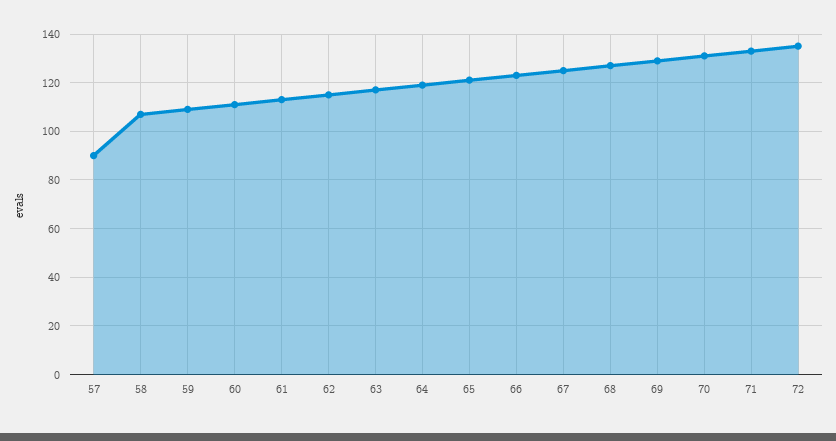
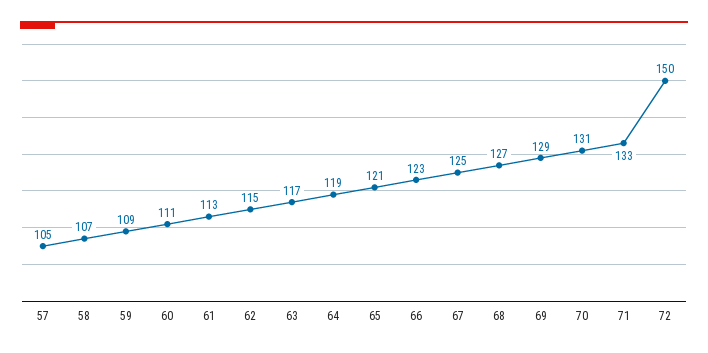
57: 90 -> 105
72: 135 -> 150

